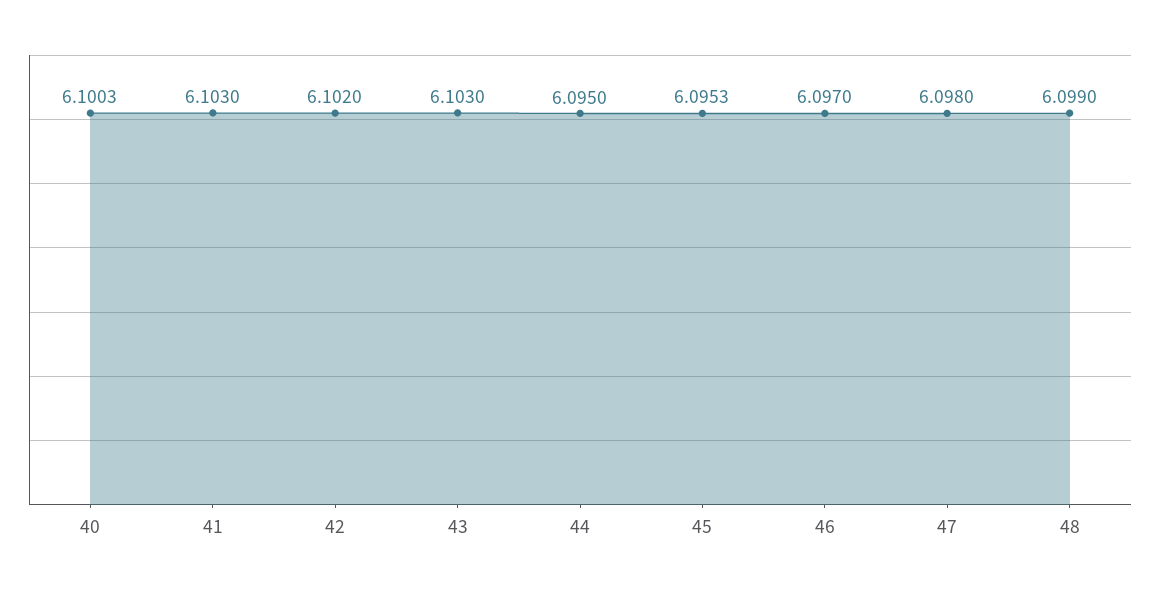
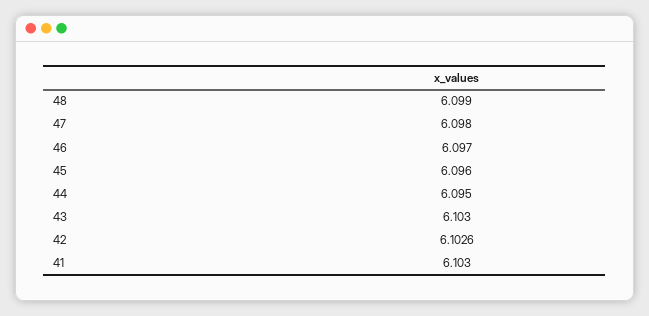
40: 6.1003 -> none
42: 6.102 -> 6.1026
45: 6.0953 -> 6.096

